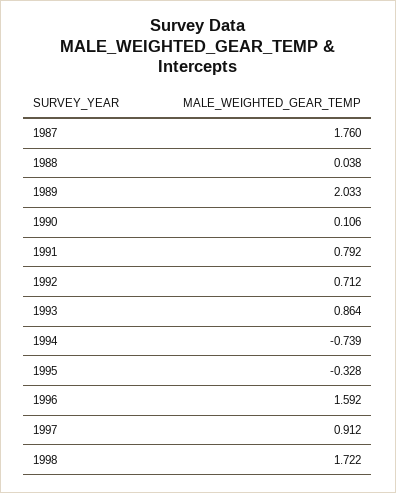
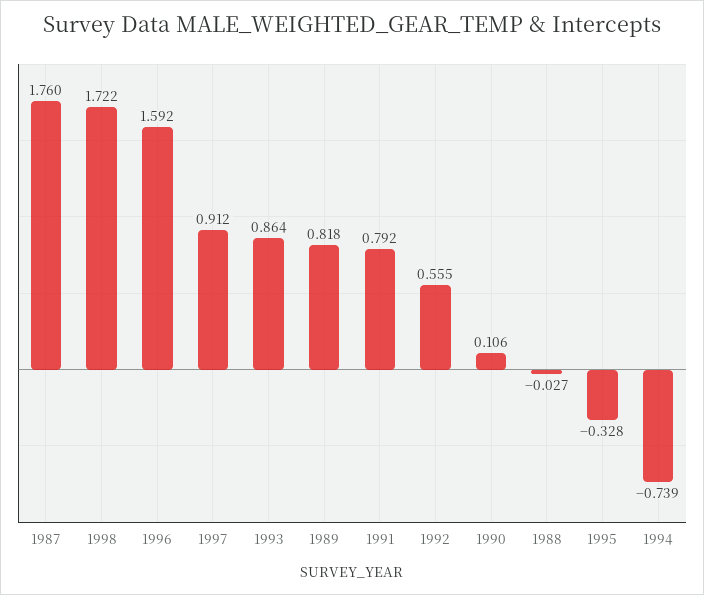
1988: 0.038 -> -0.027
1989: 2.033 -> 0.818
1992: 0.712 -> 0.555

